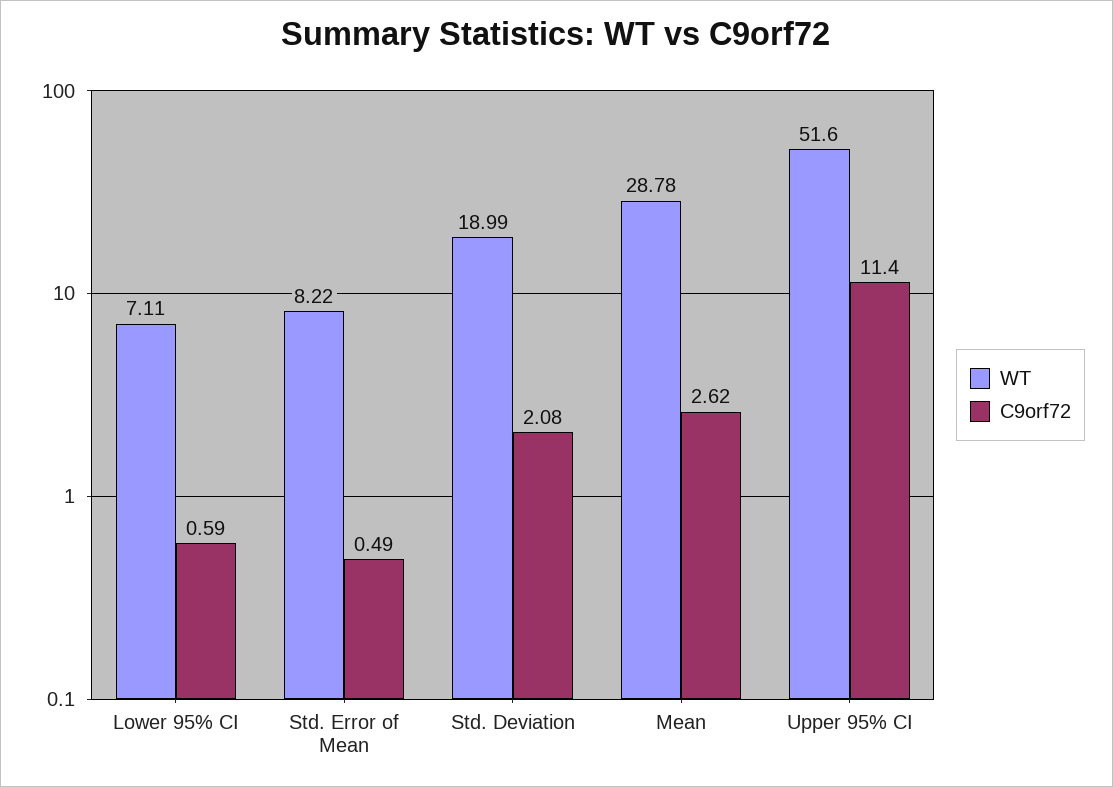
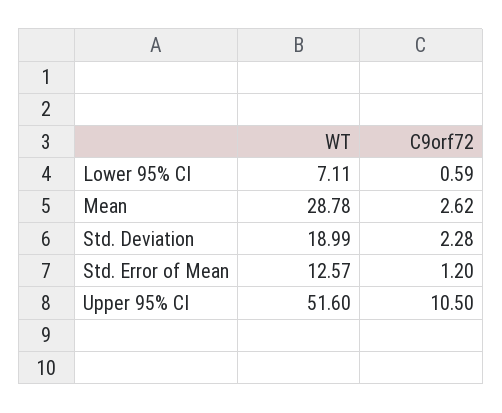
WT, Std. Error of Mean: 8.22 -> 12.57
C9orf72, Std. Error of Mean: 0.49 -> 1.2
C9orf72, Std. Deviation: 2.08 -> 2.28
C9orf72, Upper 95% CI: 11.4 -> 10.5

